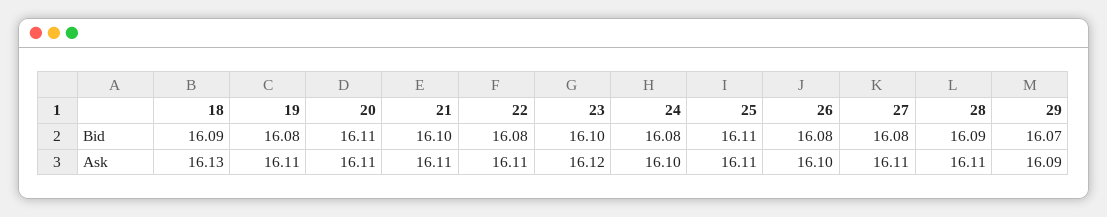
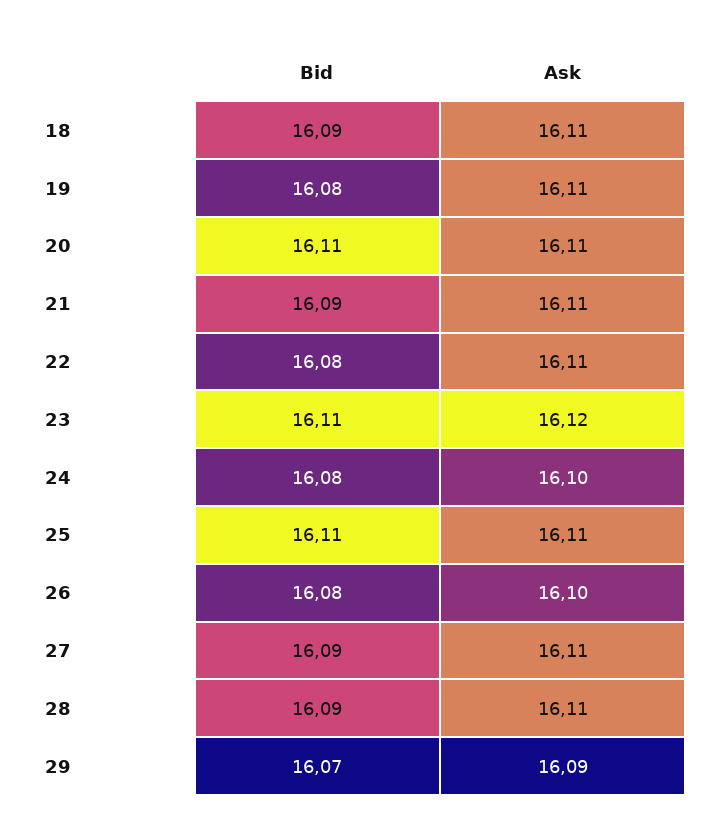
21, Bid: 16.1 -> 16.09
23, Bid: 16.1 -> 16.11
27, Bid: 16.08 -> 16.09
18, Ask: 16.13 -> 16.11

